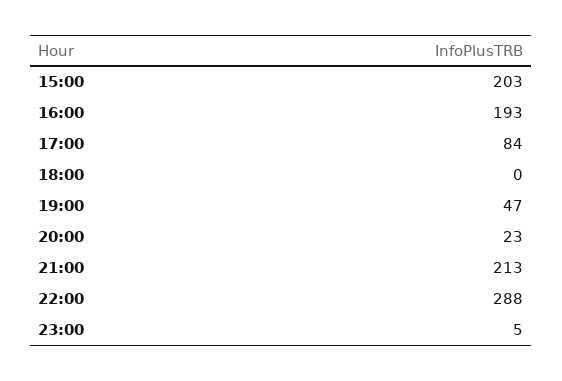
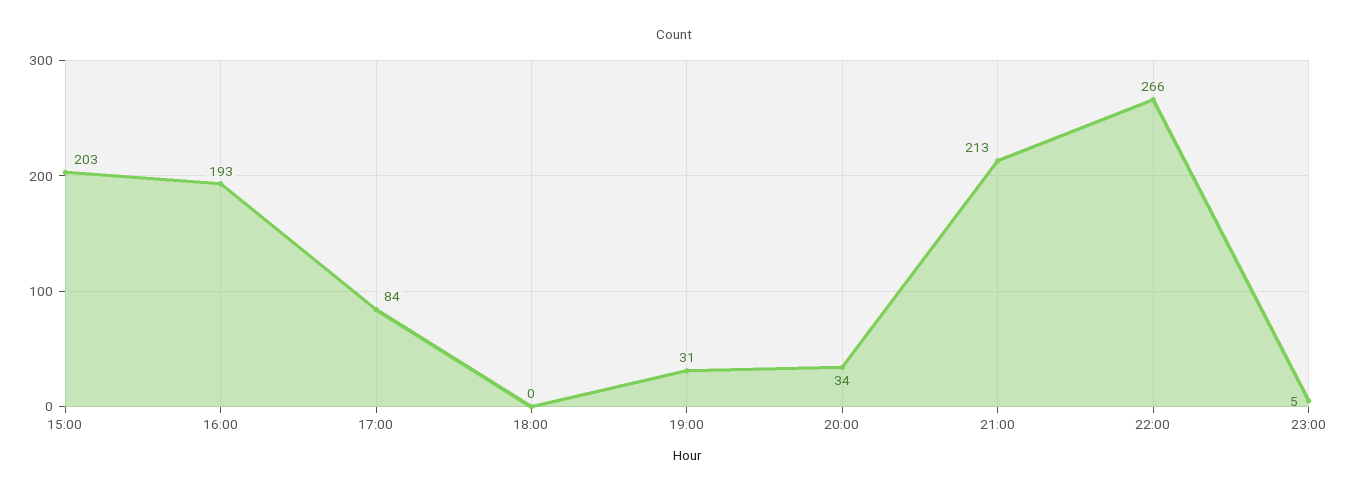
19:00: 47 -> 31
20:00: 23 -> 34
22:00: 288 -> 266

